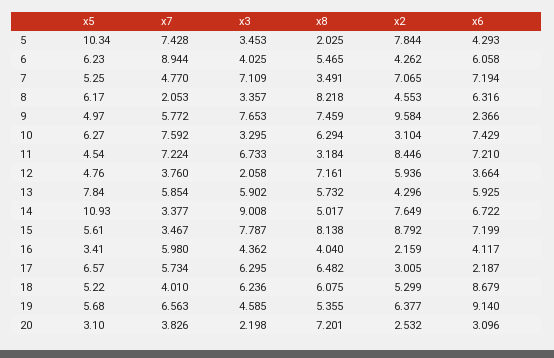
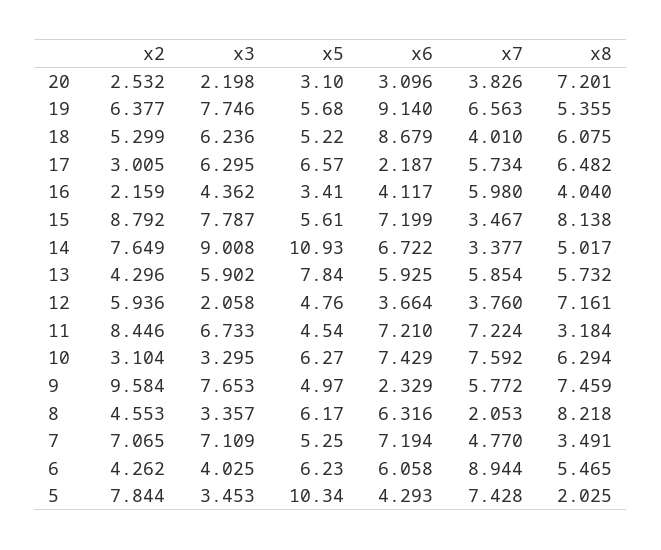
x6, 9: 2.366 -> 2.329
x3, 19: 4.585 -> 7.746

